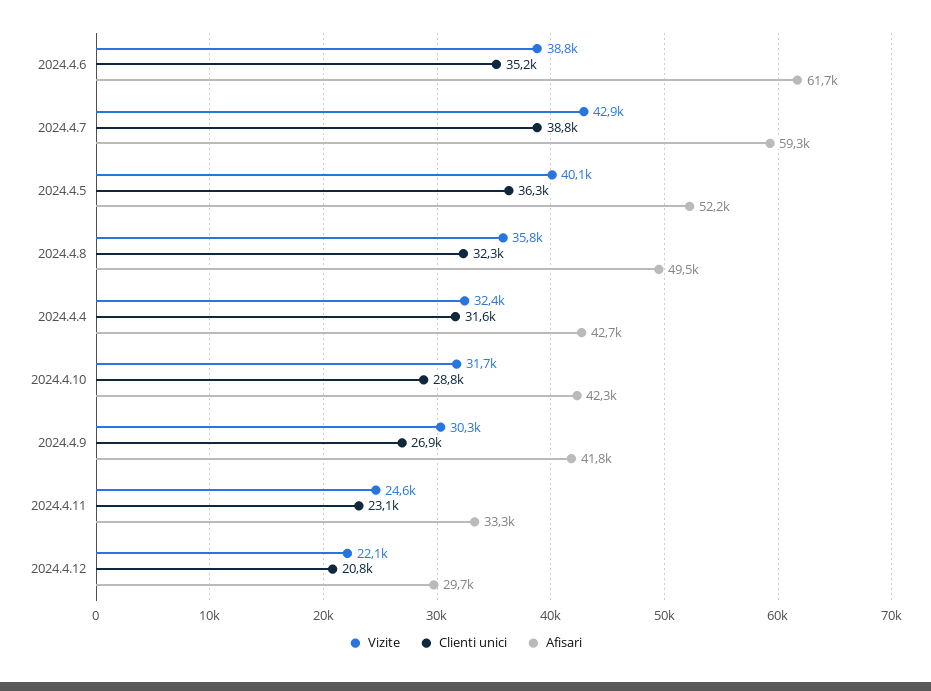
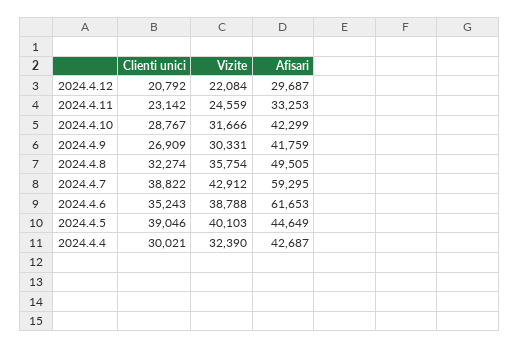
Clienti unici, 2024.4.5: 36300 -> 39046
Afisari, 2024.4.5: 52200 -> 44649
Clienti unici, 2024.4.4: 31600 -> 30021

